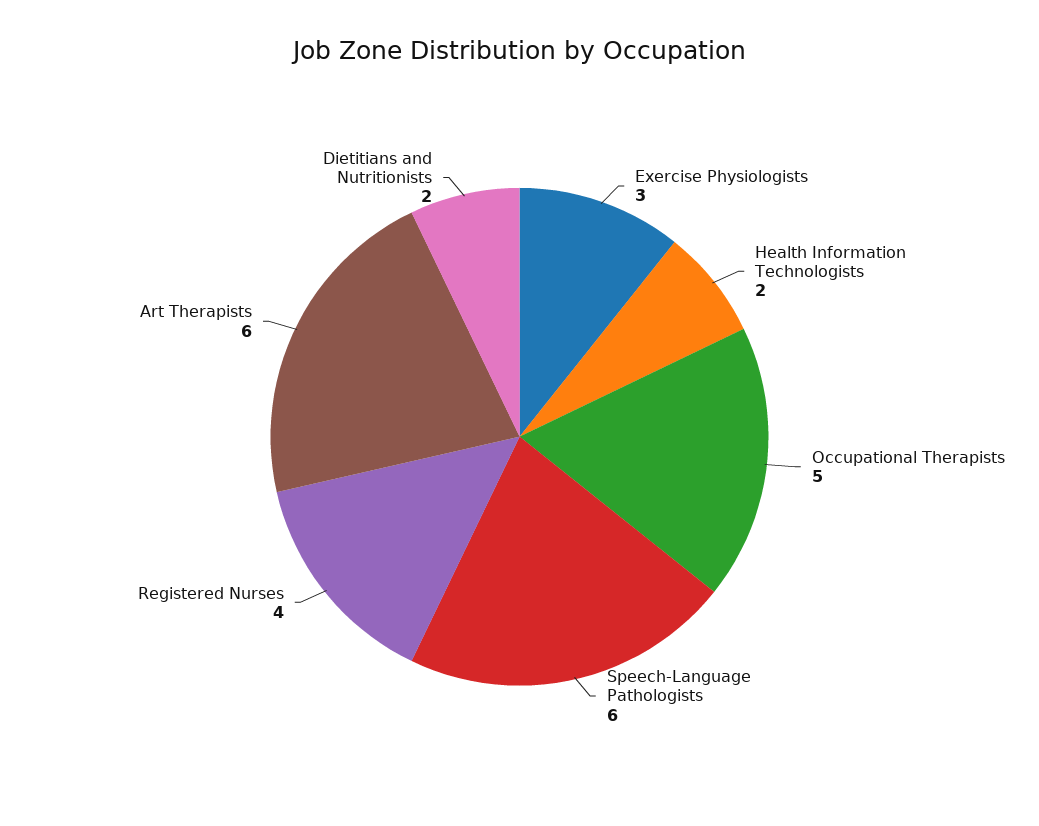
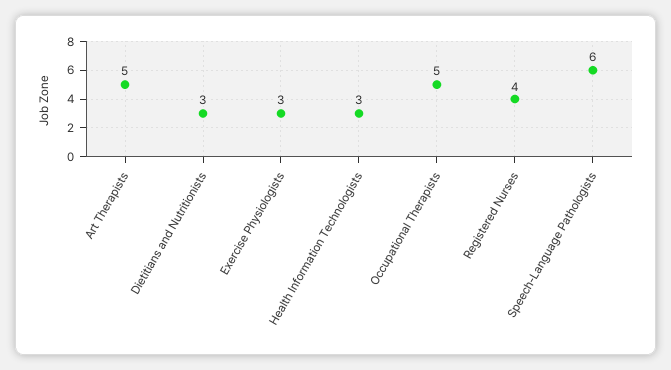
Health Information Technologists: 2 -> 3
Art Therapists: 6 -> 5
Dietitians and Nutritionists: 2 -> 3

